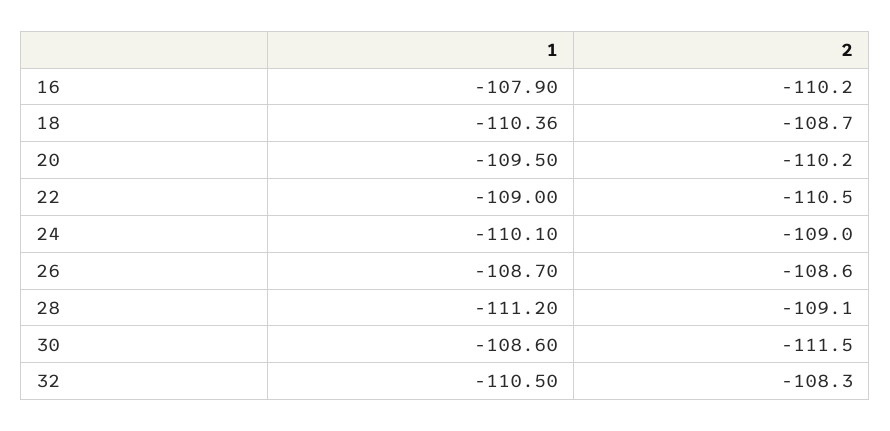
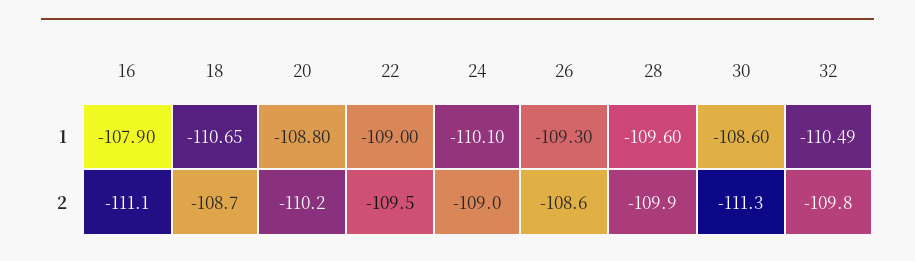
2, 16: -110.2 -> -111.1
1, 18: -110.36 -> -110.65
1, 20: -109.5 -> -108.8
2, 22: -110.5 -> -109.5
1, 26: -108.7 -> -109.3
1, 28: -111.2 -> -109.6
2, 28: -109.1 -> -109.9
2, 30: -111.5 -> -111.3
1, 32: -110.5 -> -110.49
2, 32: -108.3 -> -109.8

